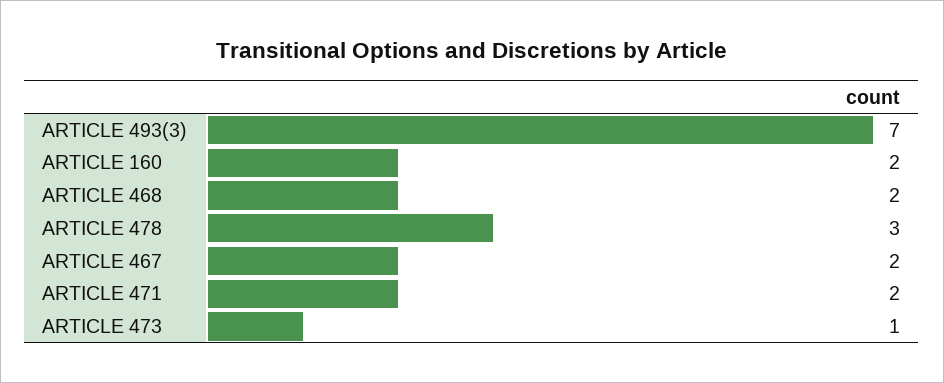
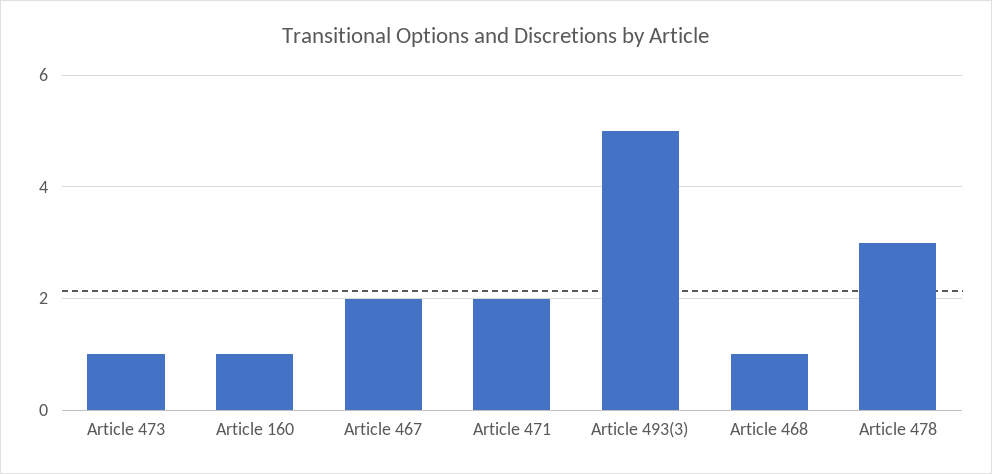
ARTICLE 493(3): 7 -> 5
ARTICLE 160: 2 -> 1
ARTICLE 468: 2 -> 1

